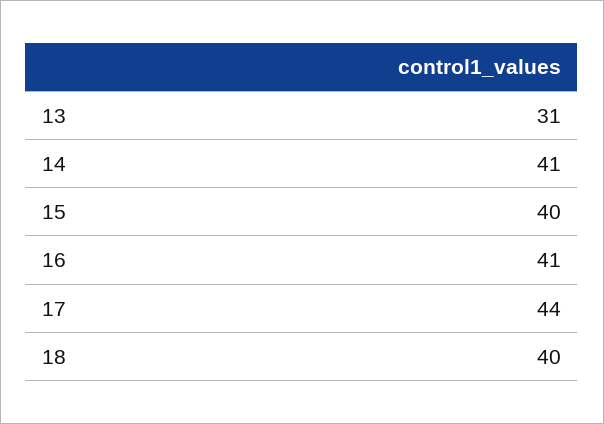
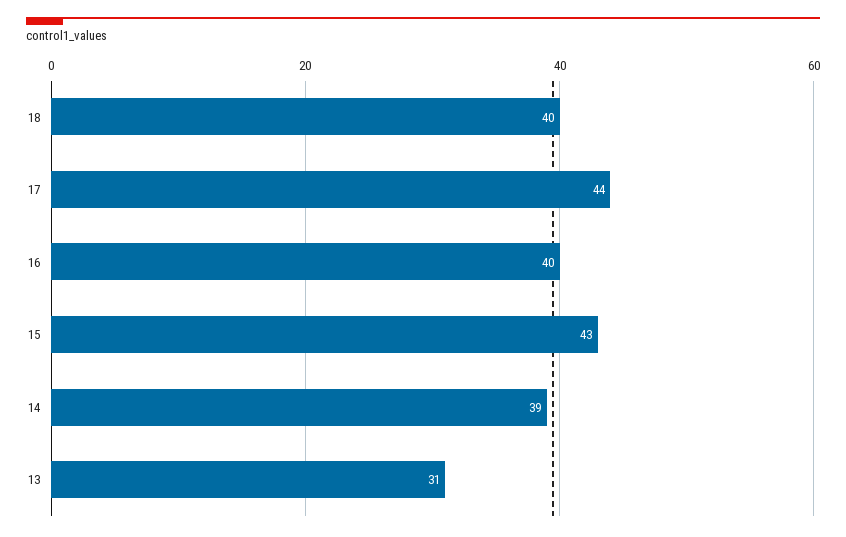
14: 41 -> 39
15: 40 -> 43
16: 41 -> 40

